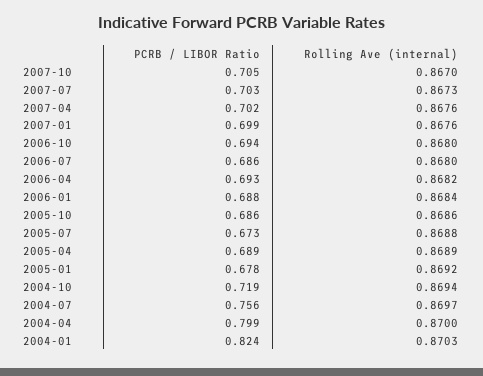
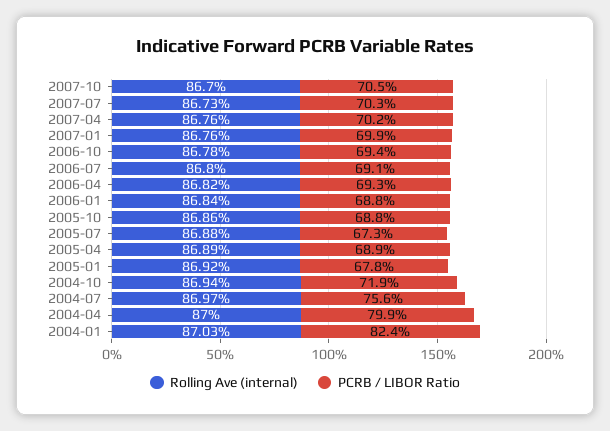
Rolling Ave (internal), 2006-10: 0.868 -> 0.8678
PCRB / LIBOR Ratio, 2006-07: 0.686 -> 0.691
PCRB / LIBOR Ratio, 2005-10: 0.686 -> 0.688

